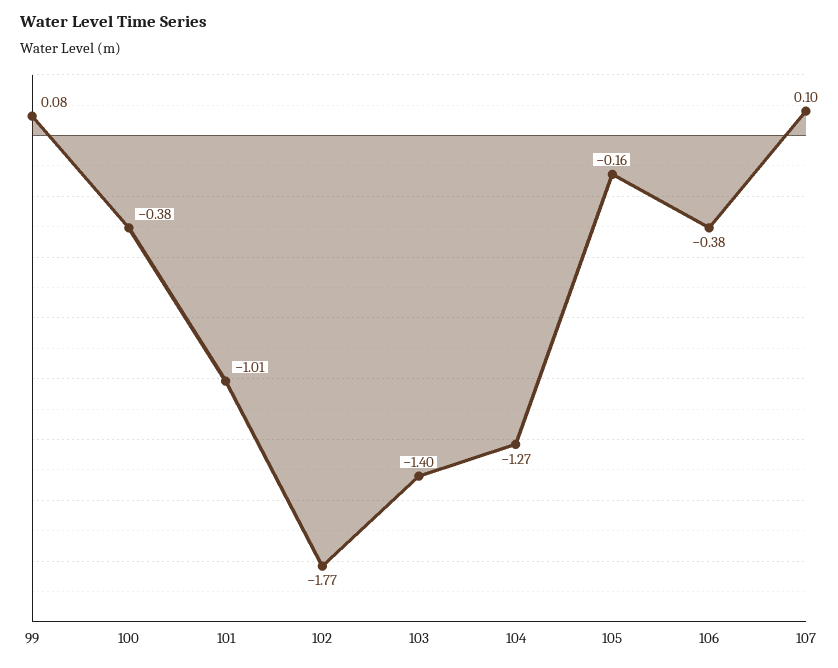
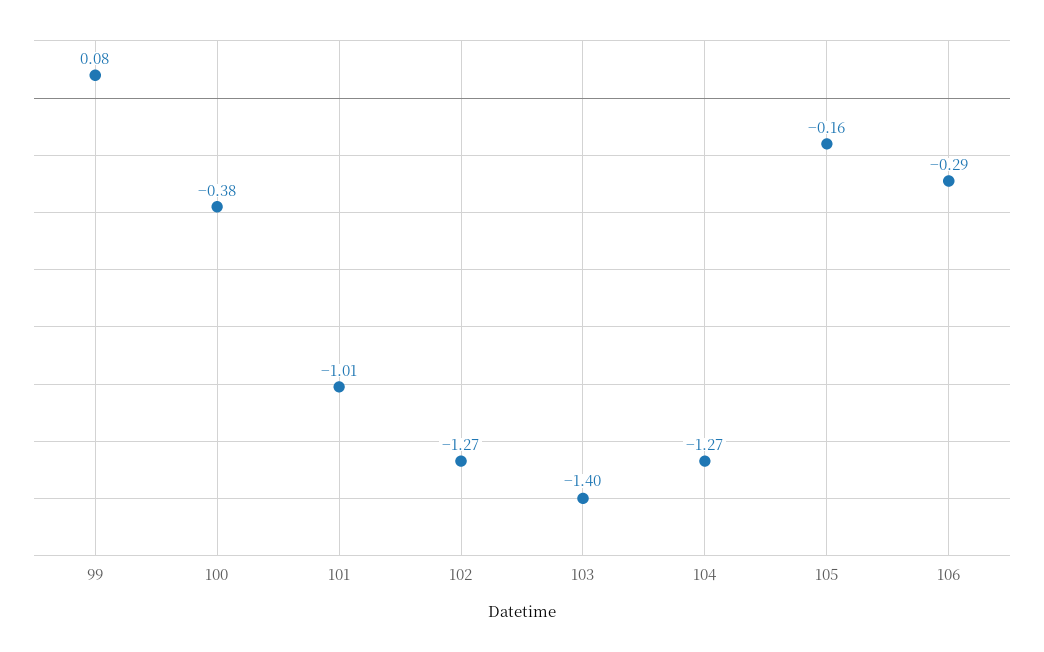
102: -1.77 -> -1.27
106: -0.38 -> -0.29
107: 0.1 -> none

